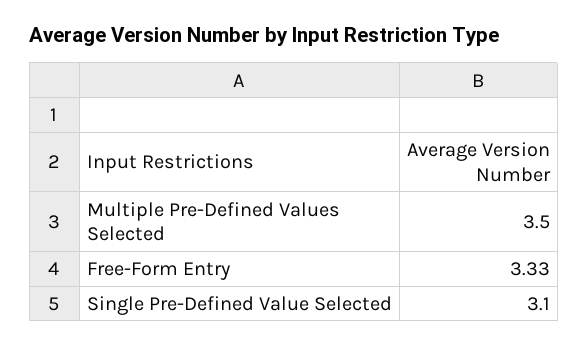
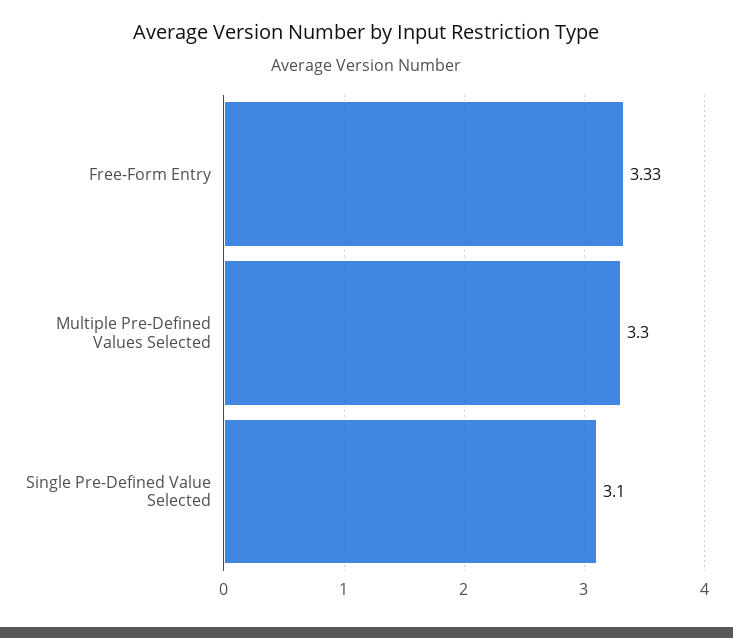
Multiple Pre-Defined Values Selected: 3.5 -> 3.3

